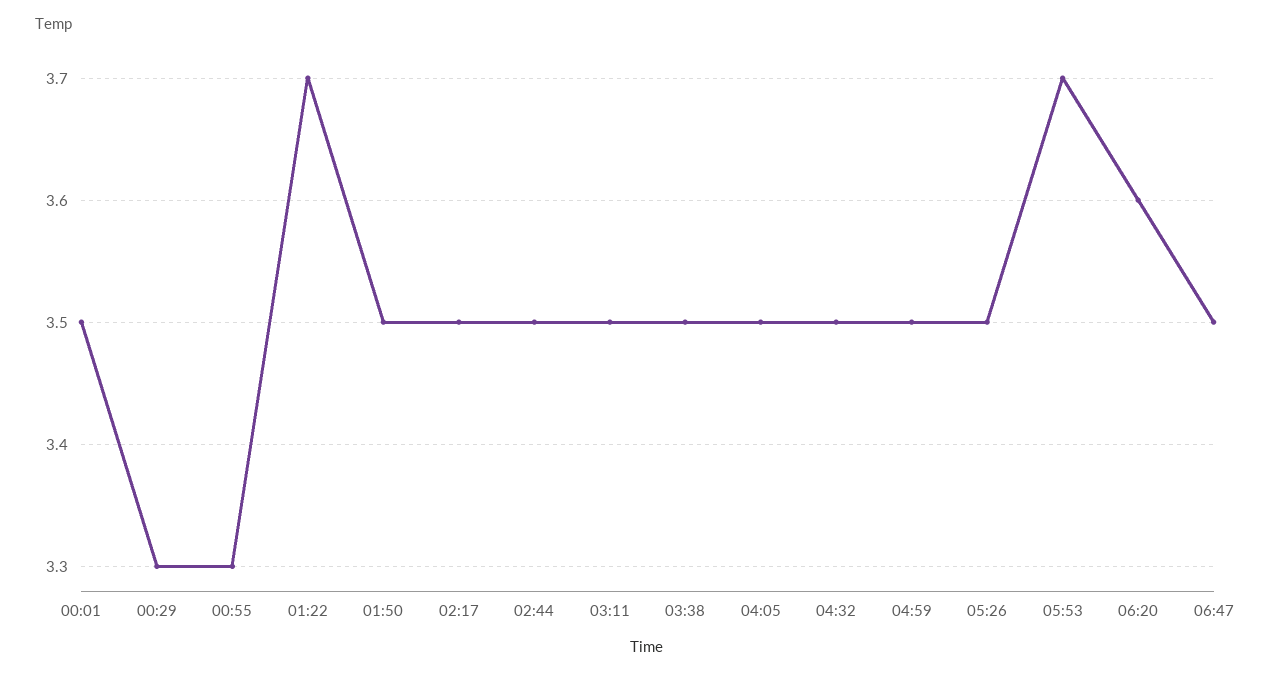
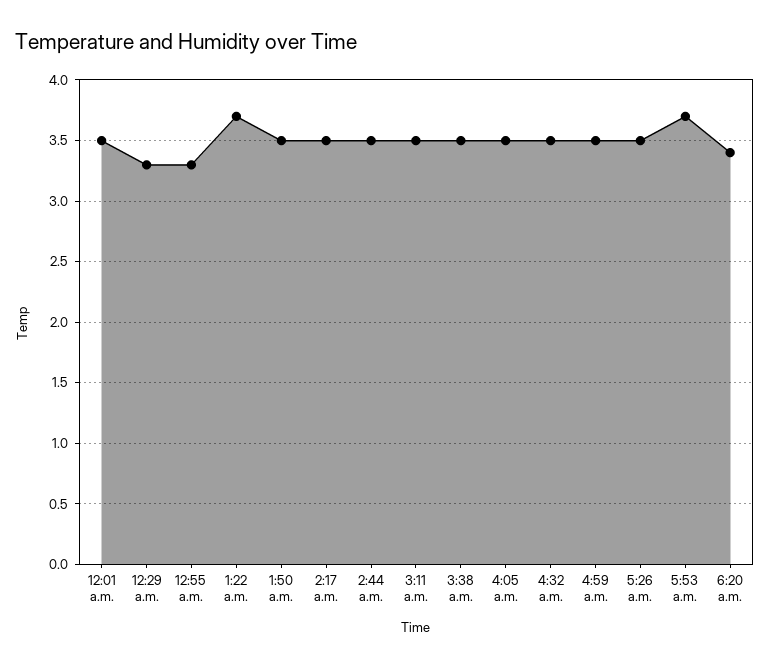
06:20: 3.6 -> 3.4
06:47: 3.5 -> none

